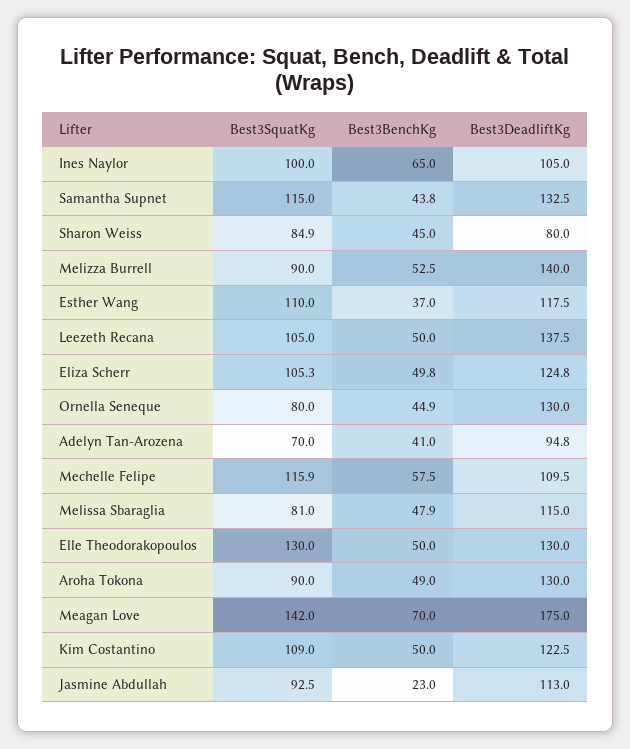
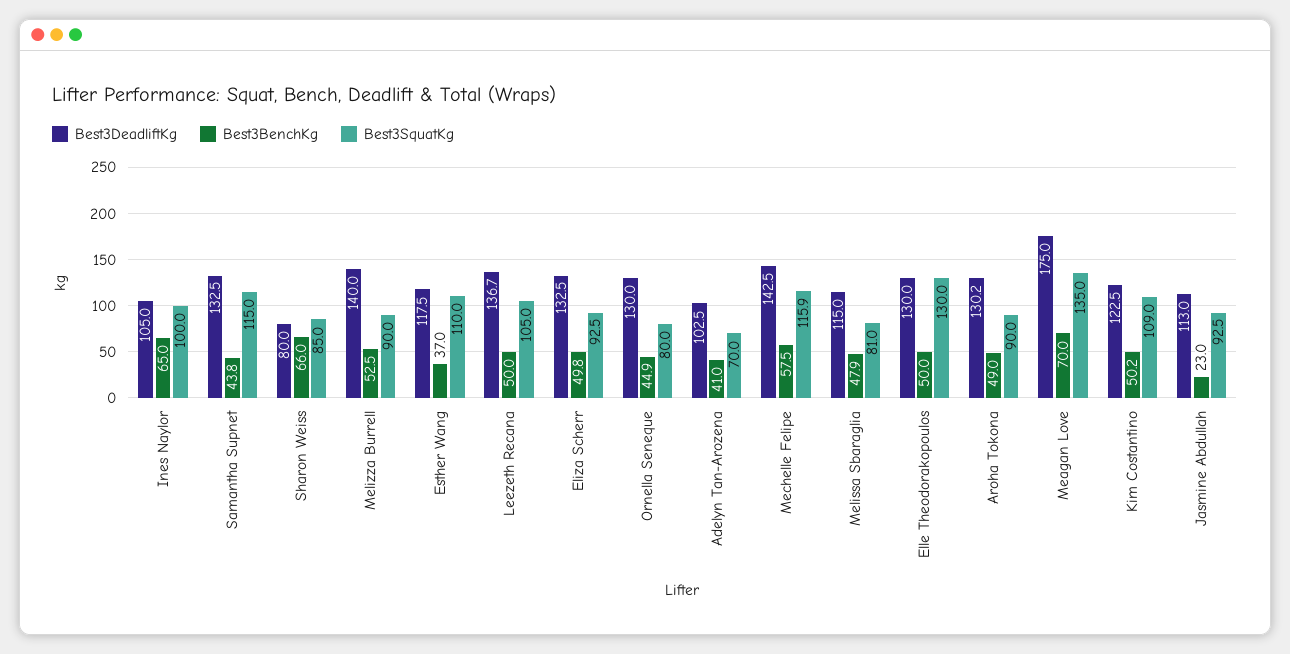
Best3SquatKg, Sharon Weiss: 84.9 -> 85
Best3BenchKg, Sharon Weiss: 45 -> 66
Best3DeadliftKg, Leezeth Recana: 137.5 -> 136.7
Best3SquatKg, Eliza Scherr: 105.3 -> 92.5
Best3DeadliftKg, Eliza Scherr: 124.8 -> 132.5
Best3DeadliftKg, Adelyn Tan-Arozena: 94.8 -> 102.5
Best3DeadliftKg, Mechelle Felipe: 109.5 -> 142.5
Best3DeadliftKg, Aroha Tokona: 130 -> 130.2
Best3SquatKg, Meagan Love: 142 -> 135
Best3BenchKg, Kim Costantino: 50 -> 50.2

